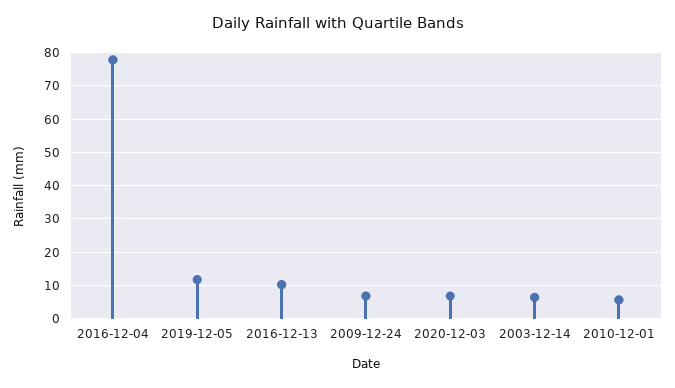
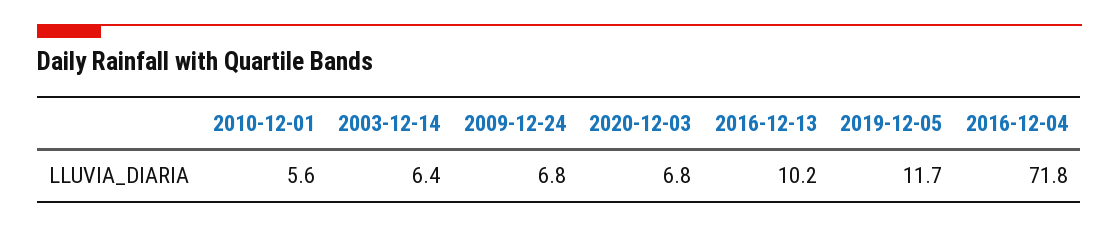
2016-12-04: 78 -> 71.8

